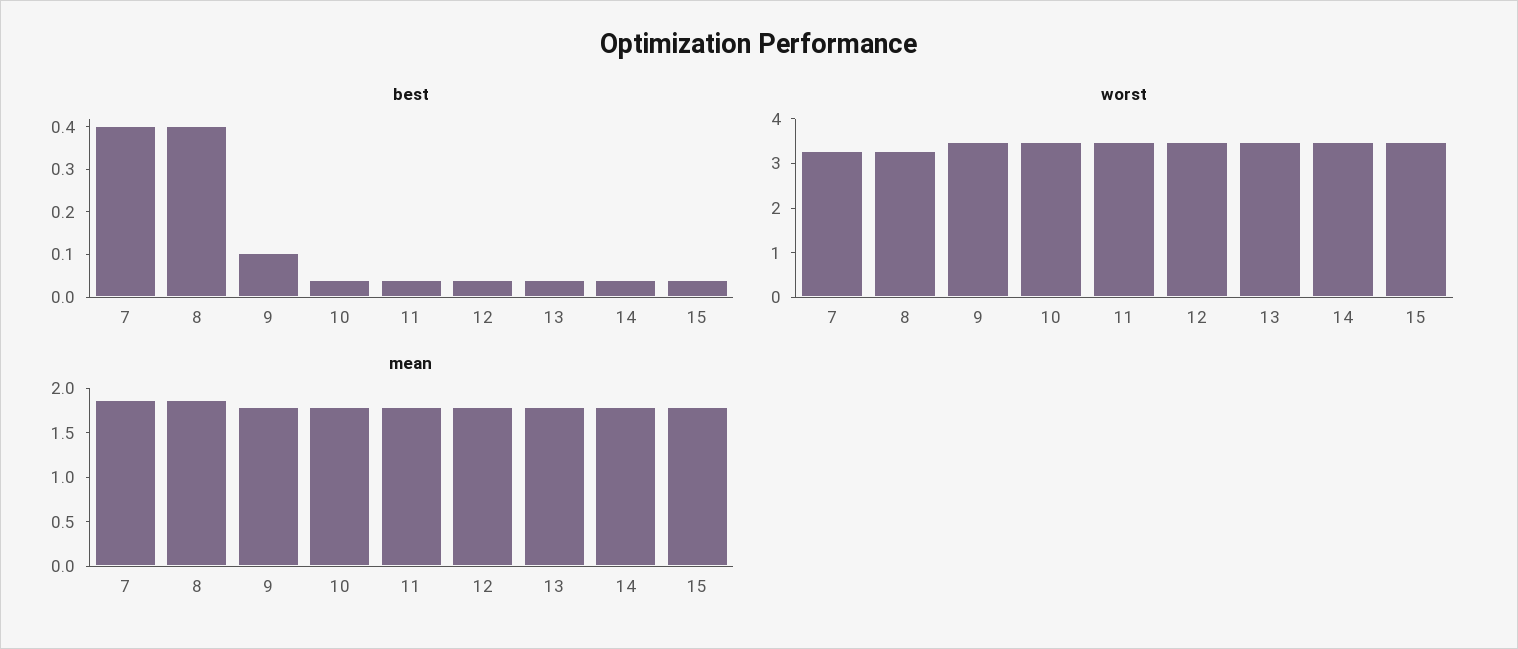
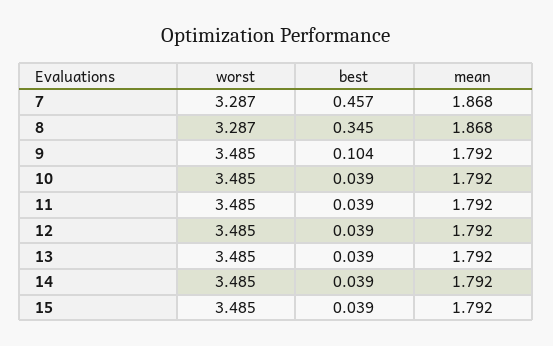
best, 7: 0.4 -> 0.457
best, 8: 0.4 -> 0.345

